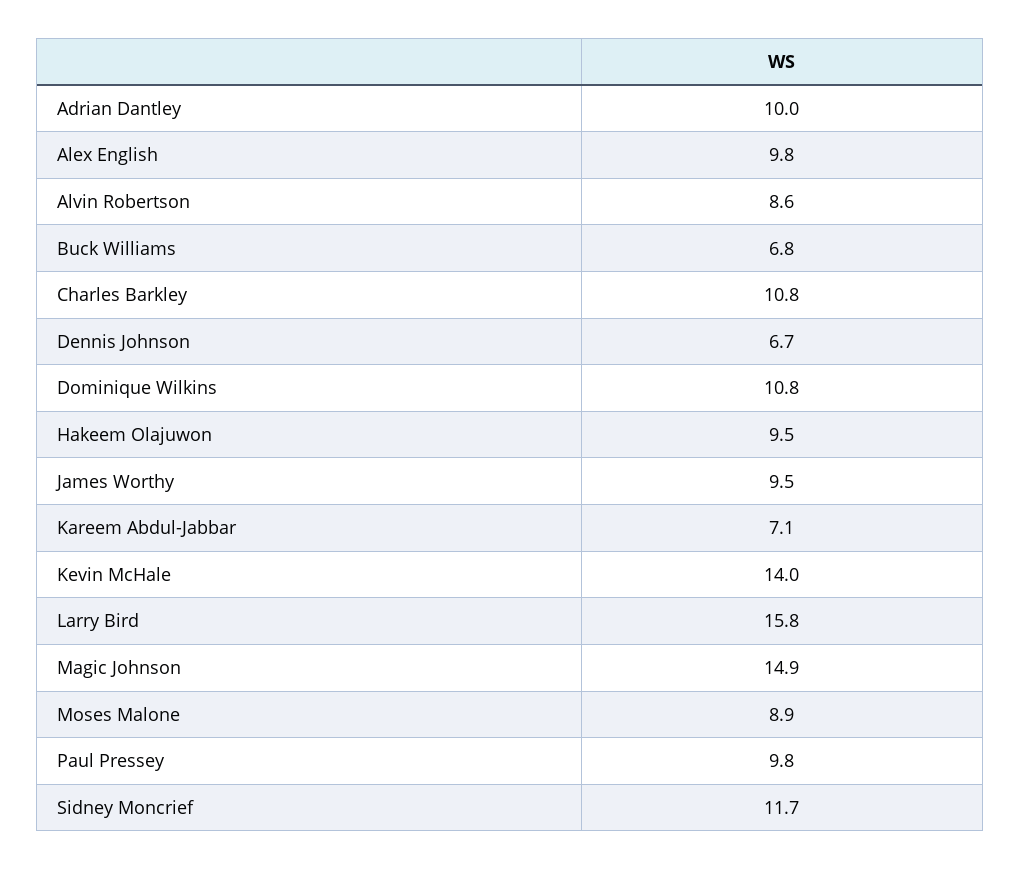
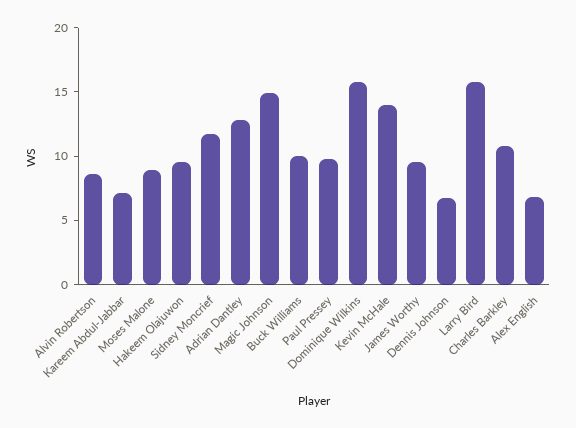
Adrian Dantley: 10 -> 13
Alex English: 9.8 -> 7
Buck Williams: 6.8 -> 10
Dominique Wilkins: 10.8 -> 16

